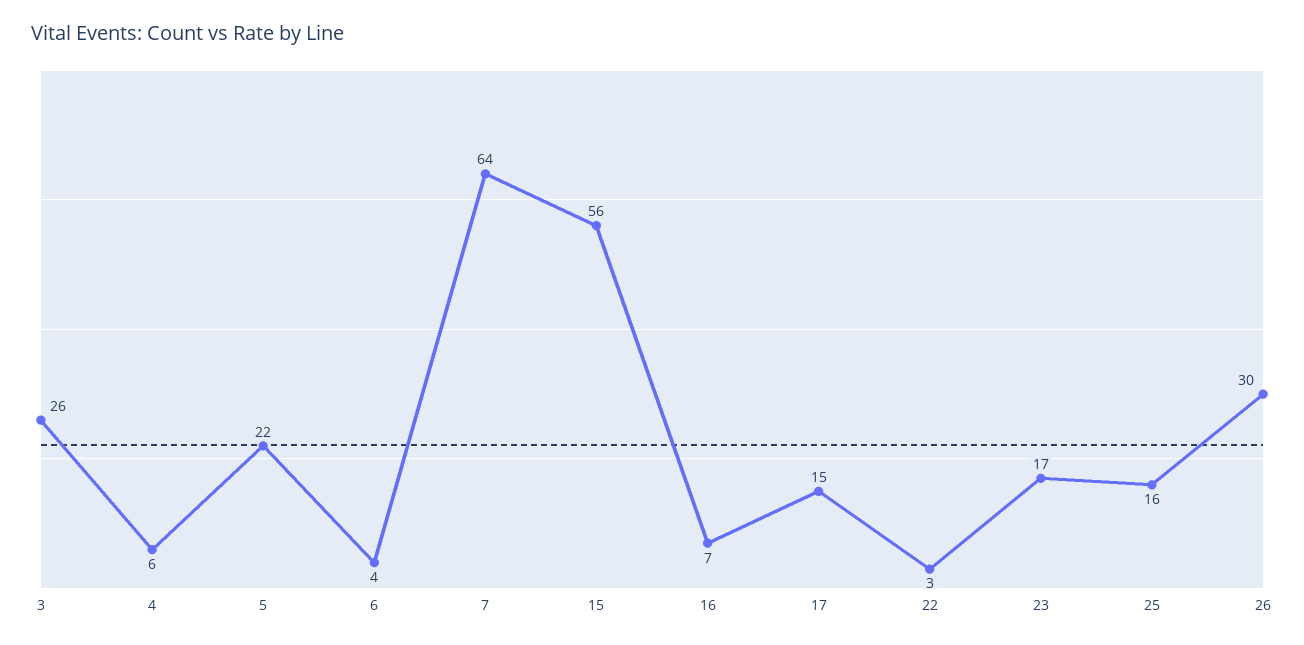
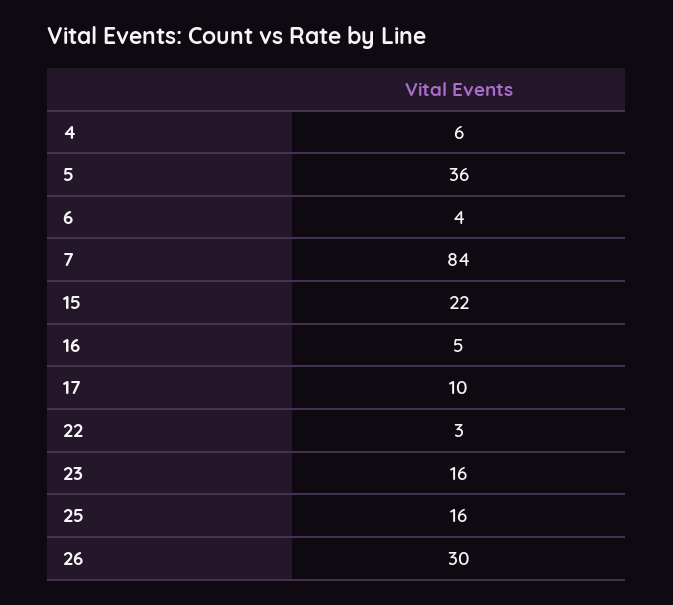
3: 26 -> none
5: 22 -> 36
7: 64 -> 84
15: 56 -> 22
16: 7 -> 5
17: 15 -> 10
23: 17 -> 16

